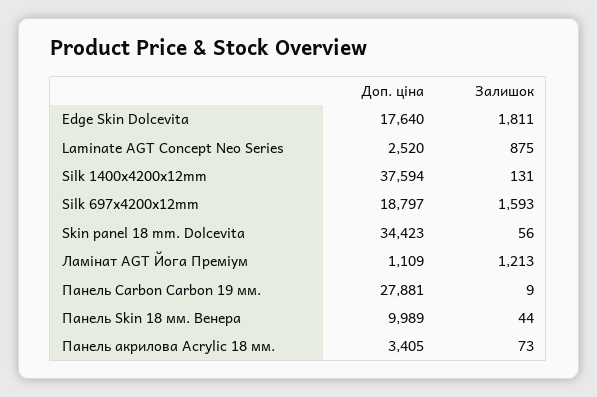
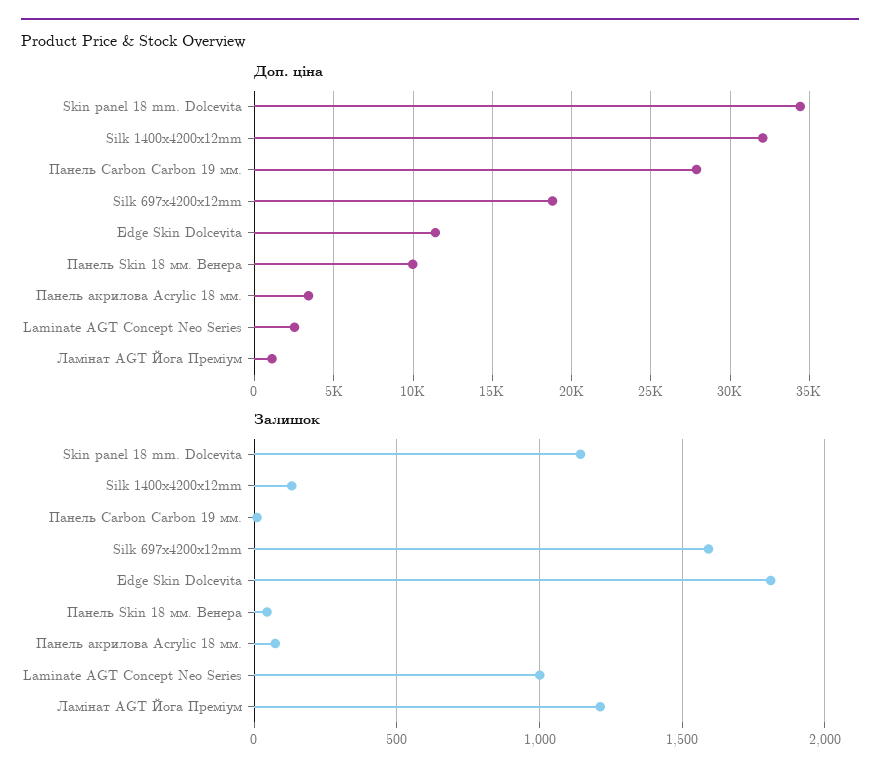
Доп. ціна, Edge Skin Dolcevita: 17640 -> 11500
Залишок, Laminate AGT Concept Neo Series: 875 -> 1000
Доп. ціна, Silk 1400x4200x12mm: 37594 -> 32000
Залишок, Skin panel 18 mm. Dolcevita: 56 -> 1150

